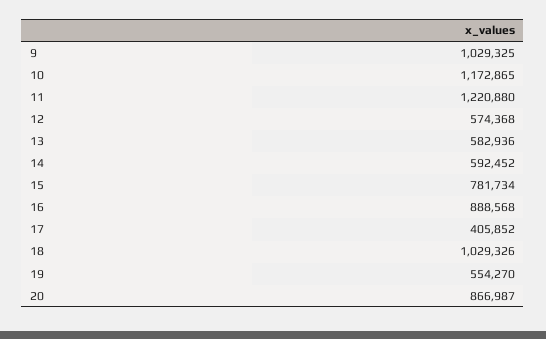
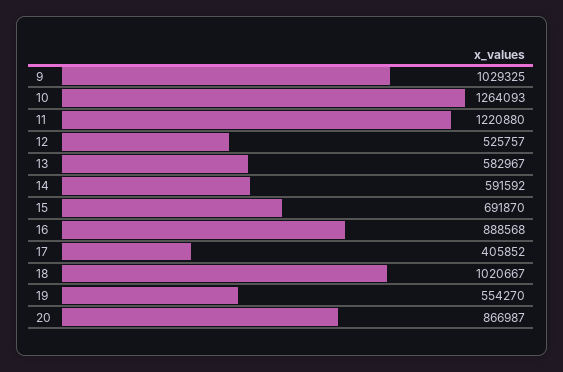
10: 1172865 -> 1264093
12: 574368 -> 525757
13: 582936 -> 582967
14: 592452 -> 591592
15: 781734 -> 691870
18: 1029326 -> 1020667

